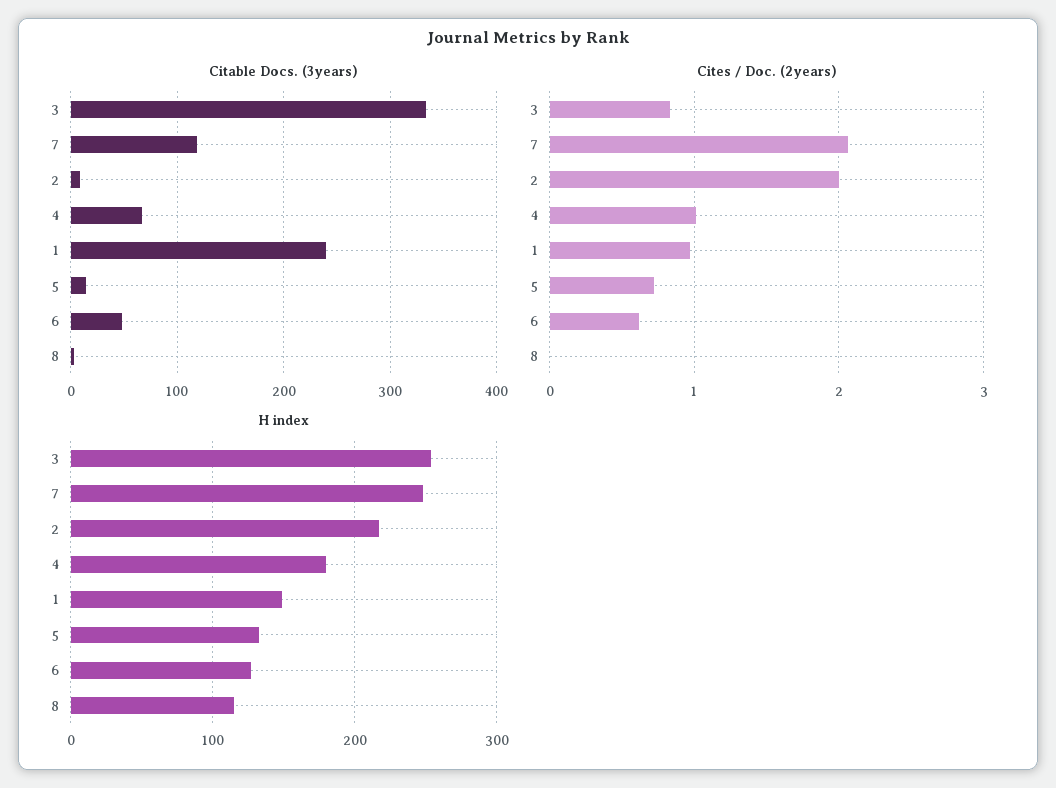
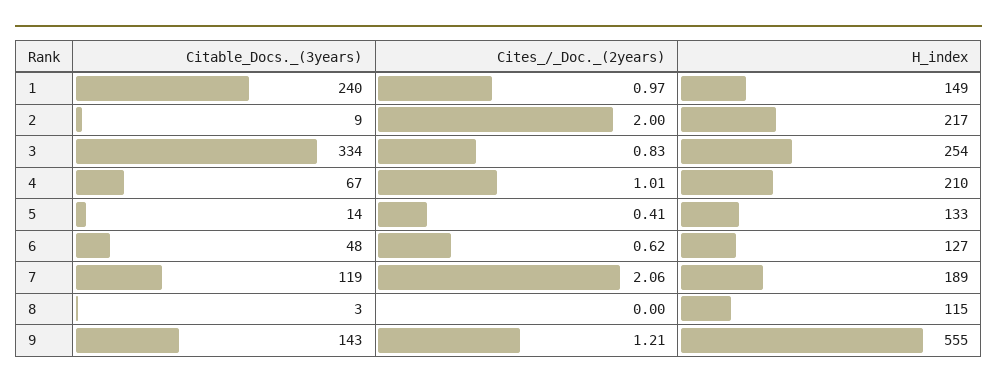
Cites / Doc. (2years), 5: 0.7 -> 0.41
H index, 7: 250 -> 189
H index, 4: 180 -> 210
Citable Docs. (3years), 9: none -> 143
Cites / Doc. (2years), 9: none -> 1.21
H index, 9: none -> 555

